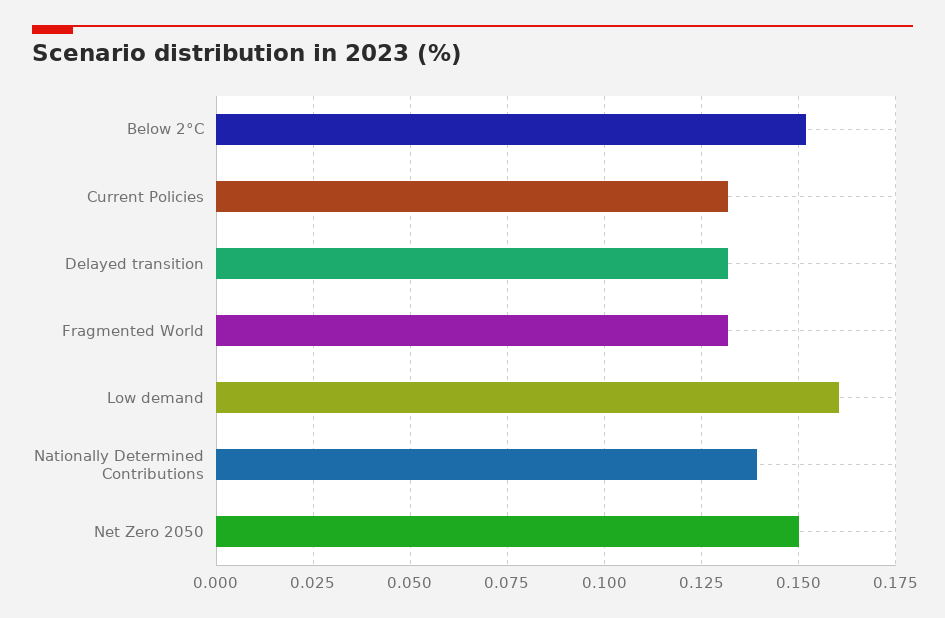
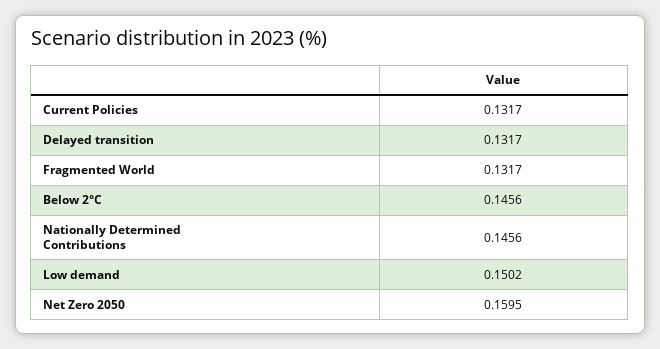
Below 2°C: 0.1525 -> 0.1456
Low demand: 0.16 -> 0.1502
Nationally Determined Contributions: 0.14 -> 0.1456
Net Zero 2050: 0.15 -> 0.1595

